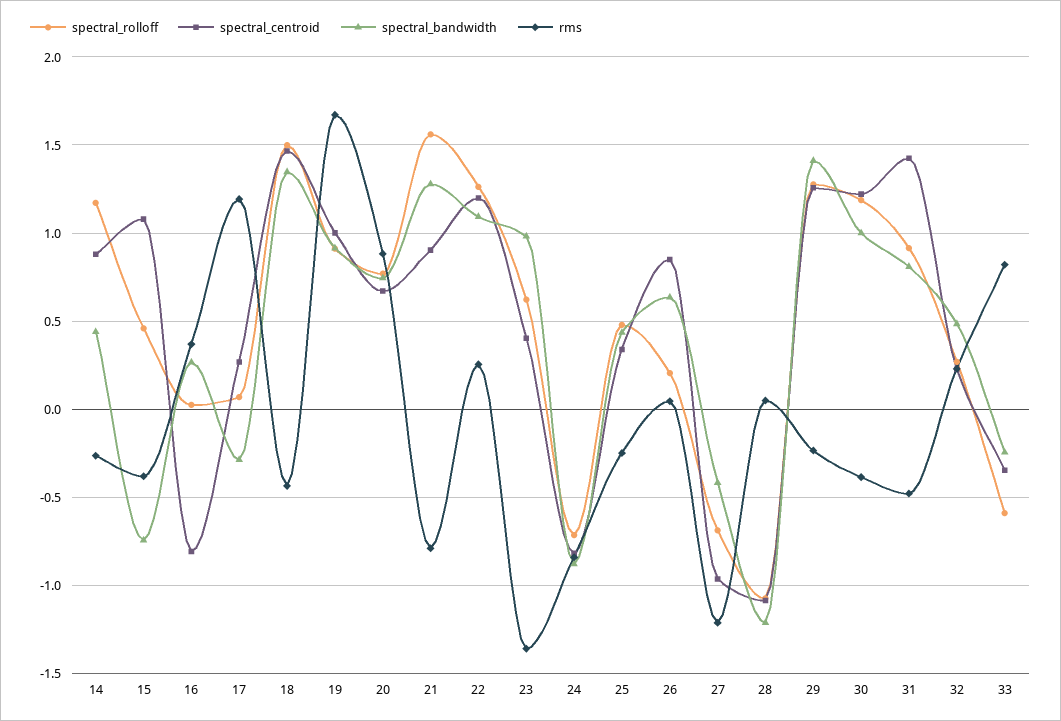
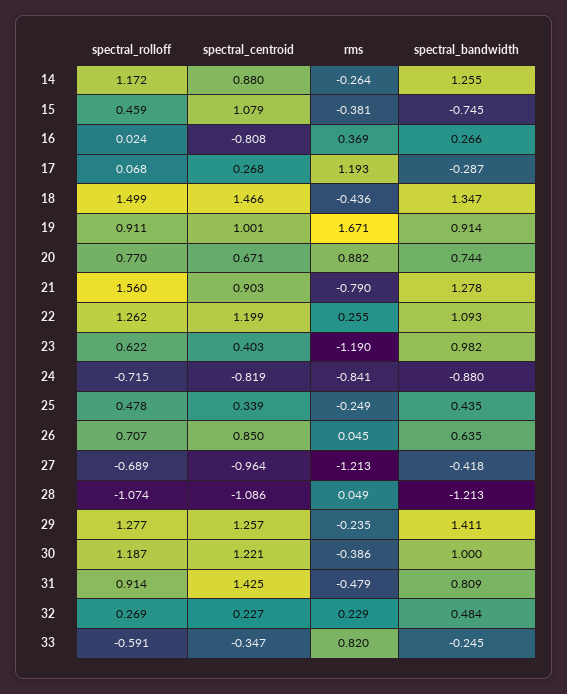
spectral_bandwidth, 14: 0.45 -> 1.255
rms, 23: -1.35 -> -1.19
spectral_rolloff, 26: 0.2 -> 0.707

